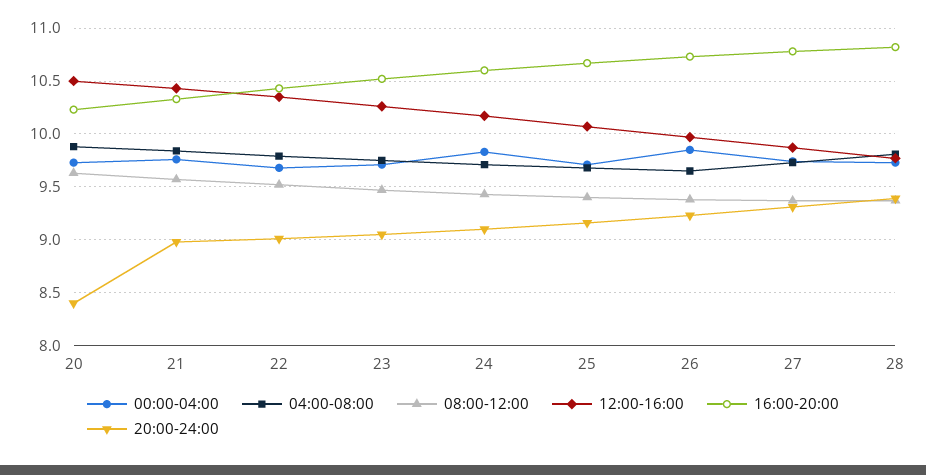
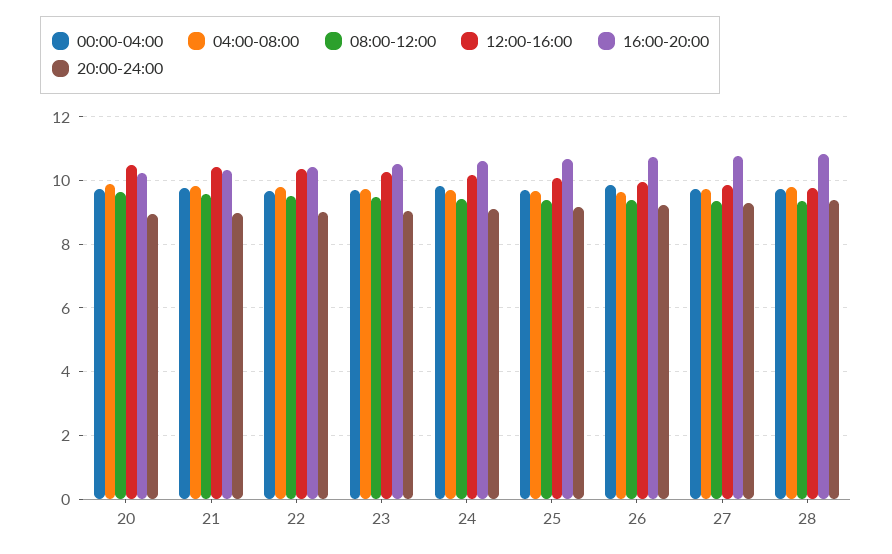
20:00-24:00, 20: 8.4 -> 9

